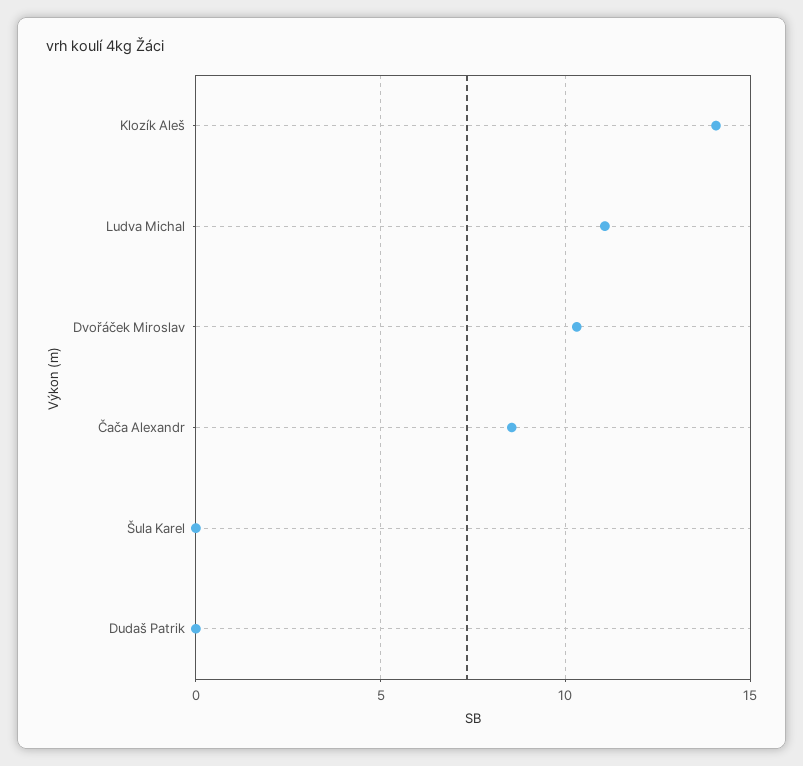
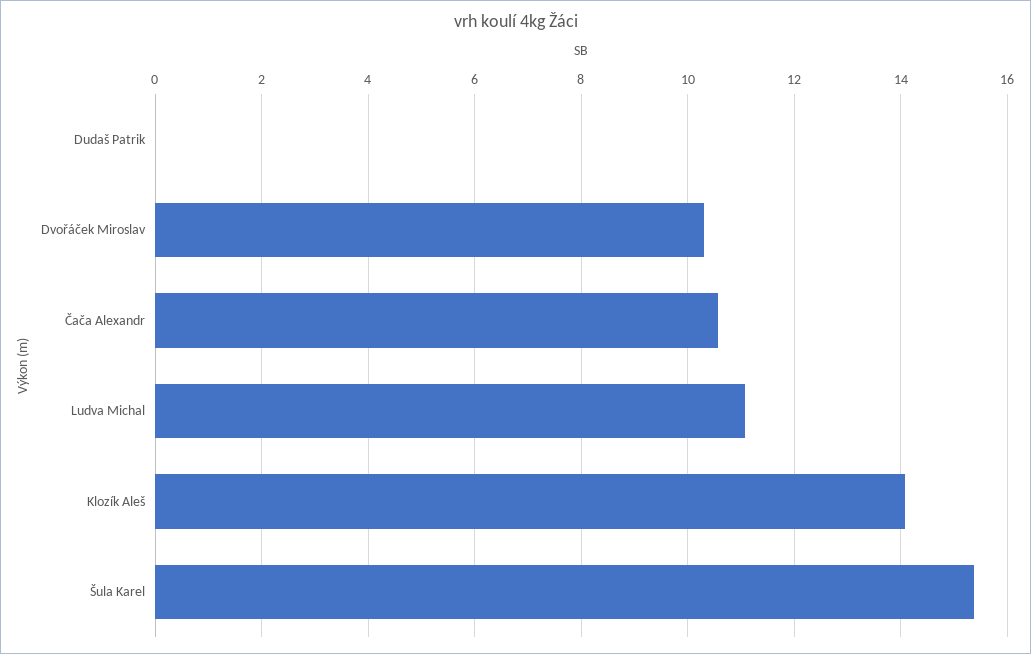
Čača Alexandr: 8.5 -> 10.6
Šula Karel: 0 -> 15.4

